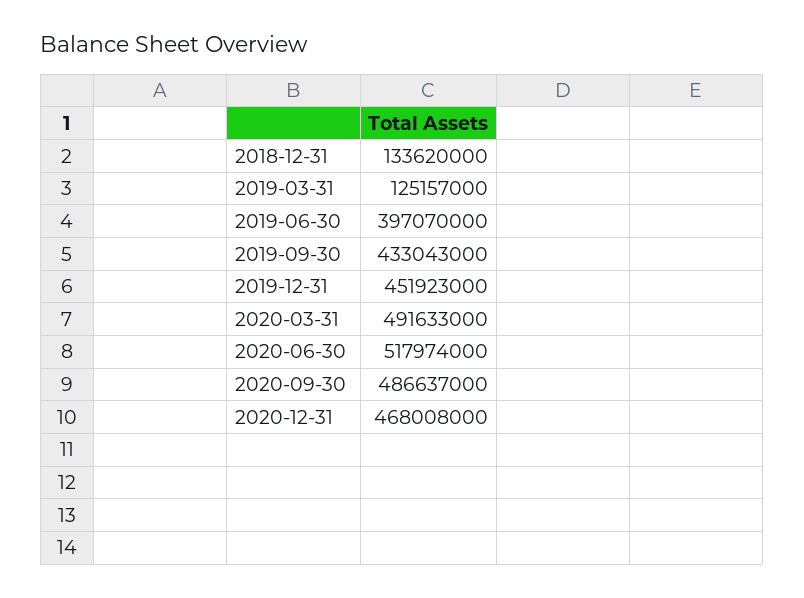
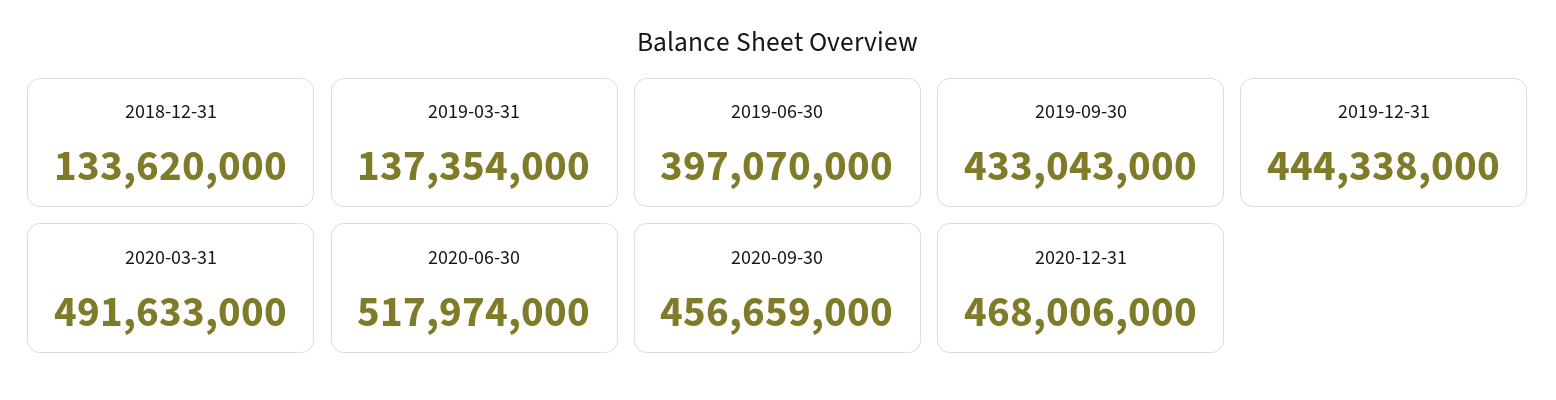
2019-03-31: 125157000 -> 137354000
2019-12-31: 451923000 -> 444338000
2020-09-30: 486637000 -> 456659000
2020-12-31: 468008000 -> 468006000

